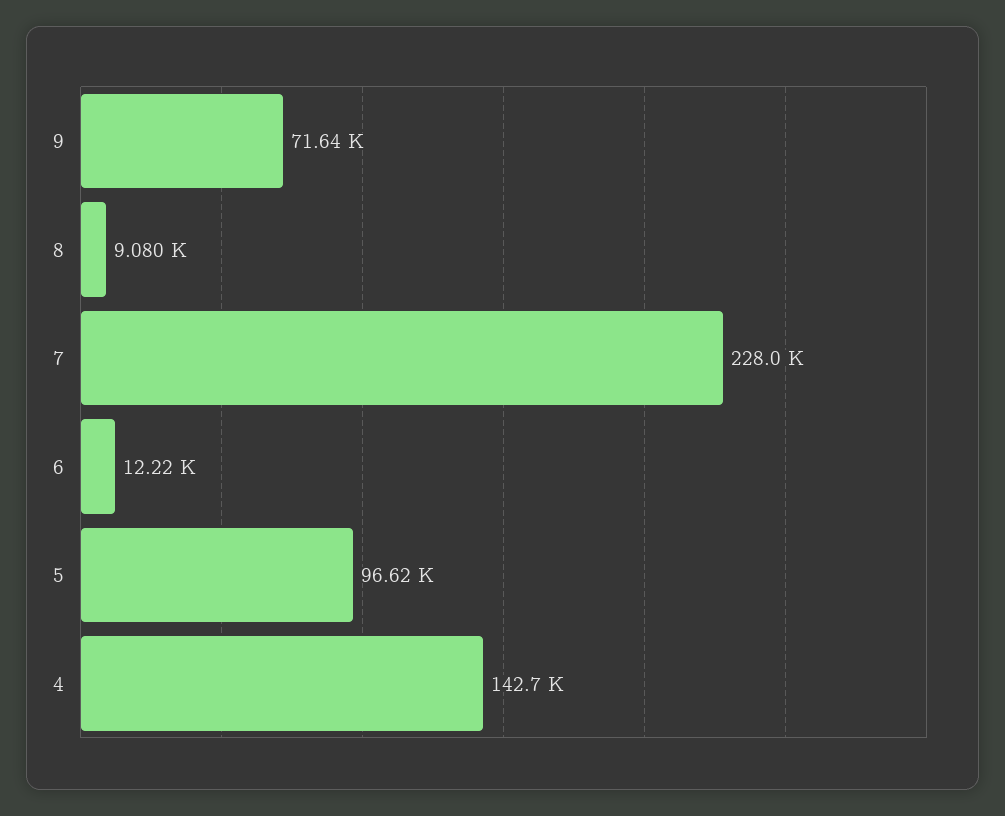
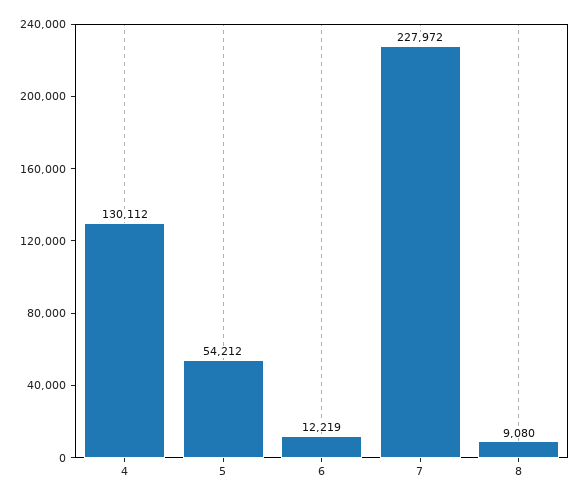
9: 71640 -> none
5: 96620 -> 54212
4: 142700 -> 130112

